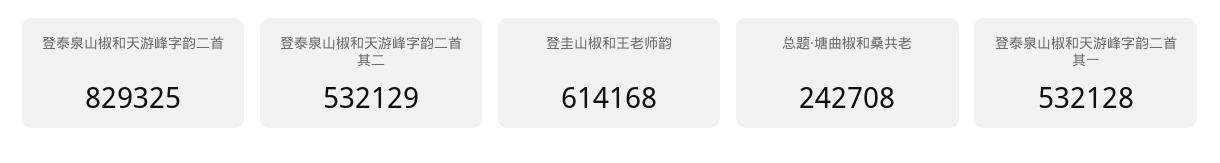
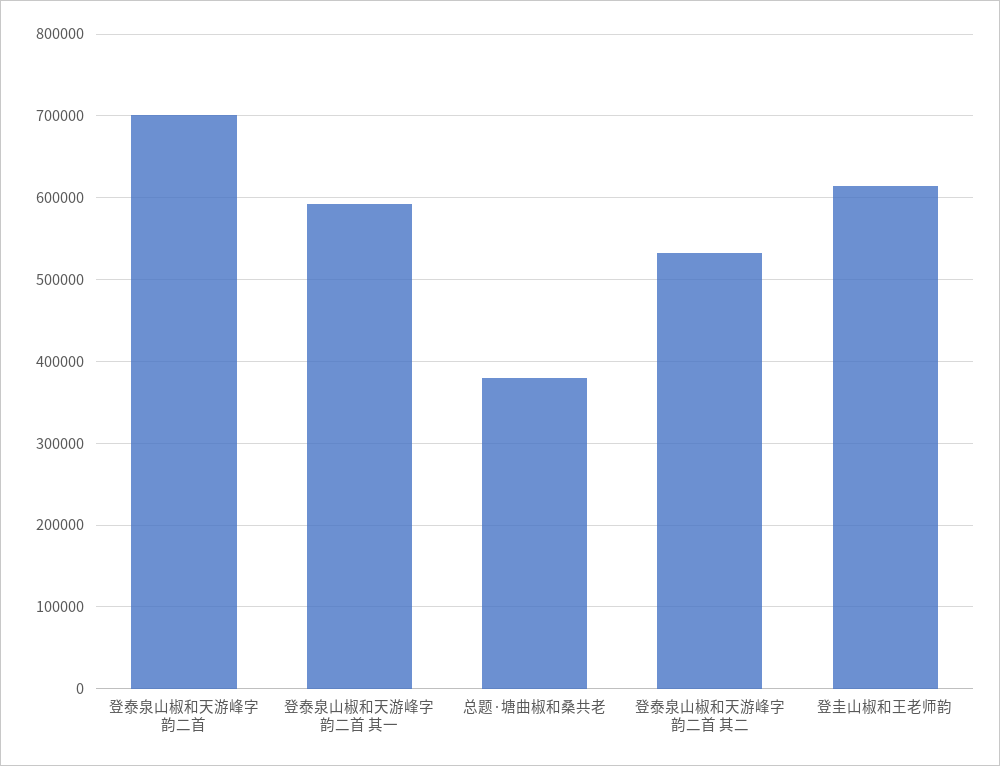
登泰泉山椒和天游峰字韵二首: 829325 -> 700000
总题·塘曲椒和桑共老: 242708 -> 380000
登泰泉山椒和天游峰字韵二首 其一: 532128 -> 590000

